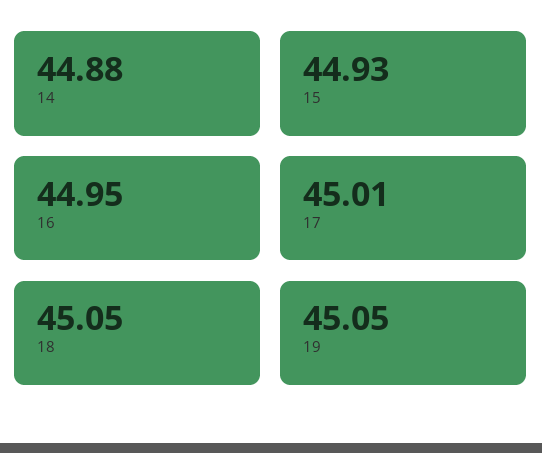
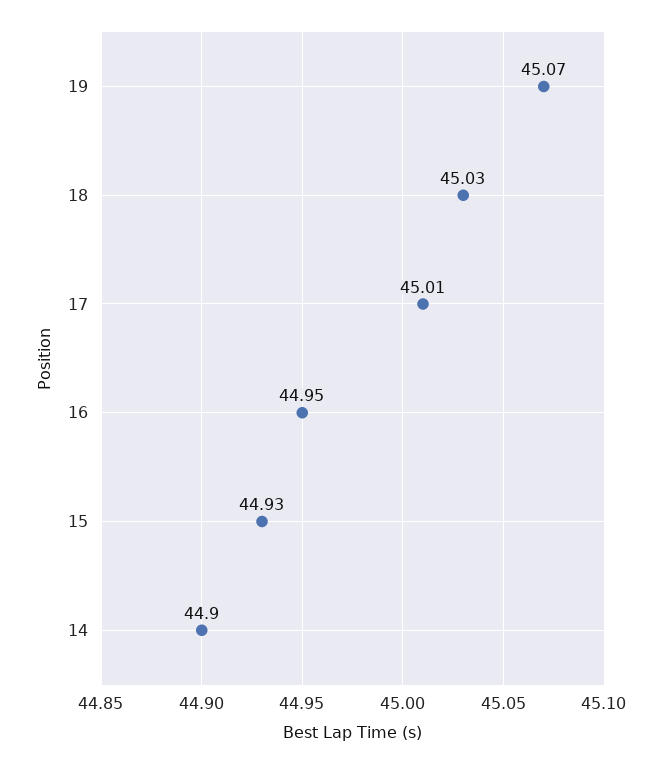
14: 44.88 -> 44.9
18: 45.05 -> 45.03
19: 45.05 -> 45.07

